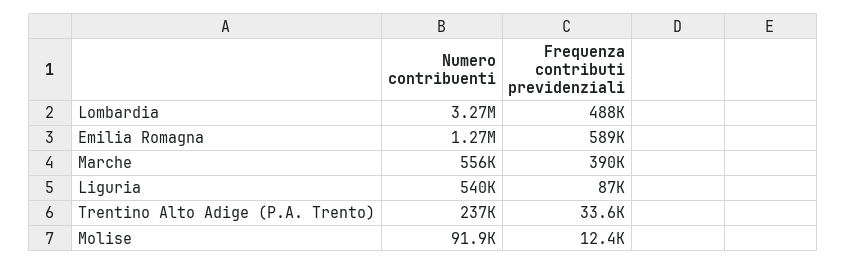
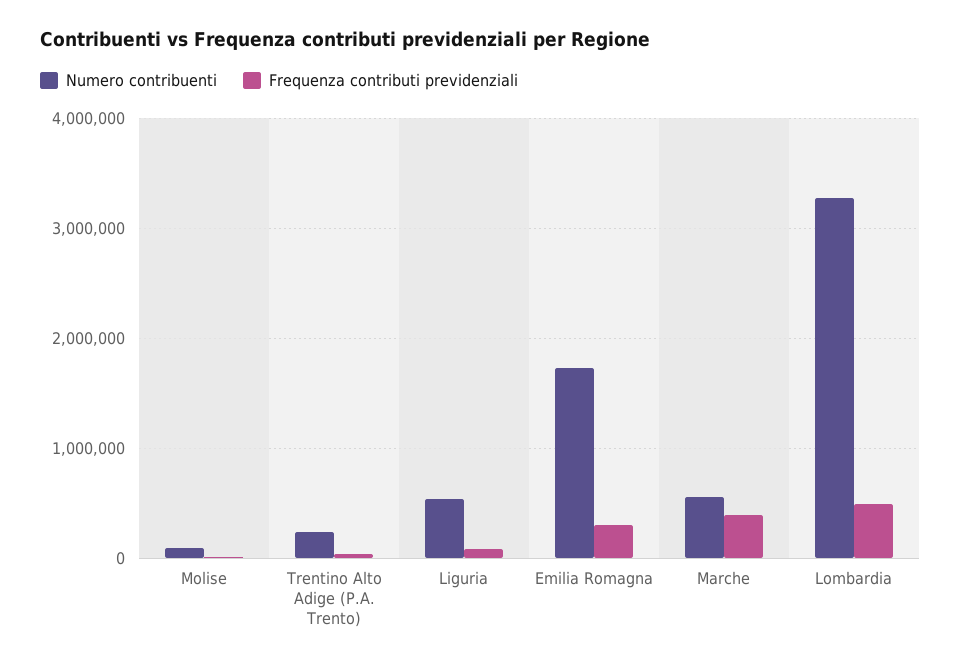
Numero contribuenti, Emilia Romagna: 1270000 -> 1700000
Frequenza contributi previdenziali, Emilia Romagna: 589000 -> 300000

